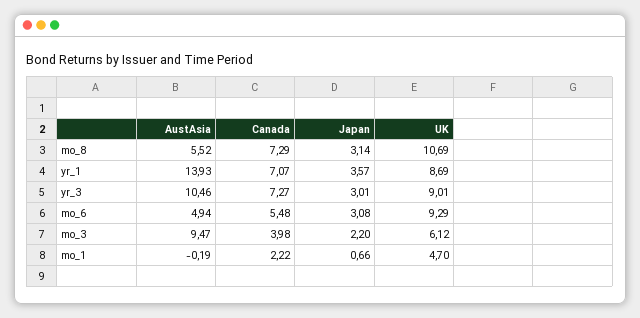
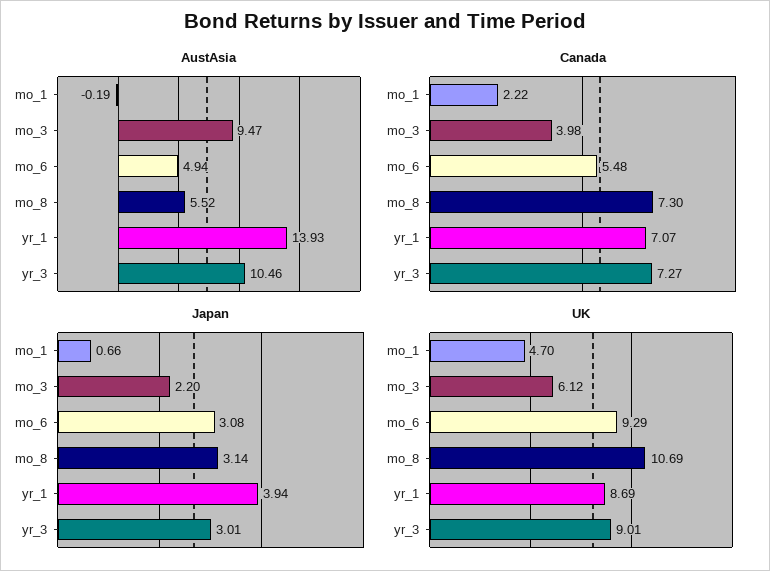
Canada, mo_8: 7.29 -> 7.3
Japan, yr_1: 3.57 -> 3.94

